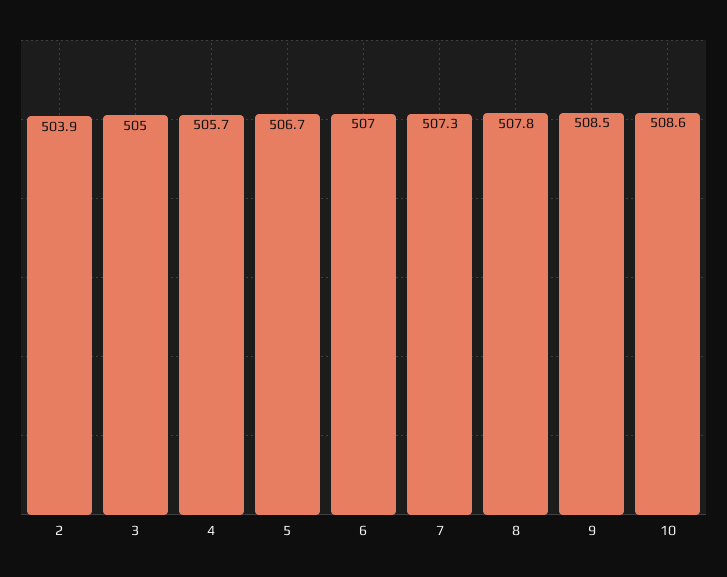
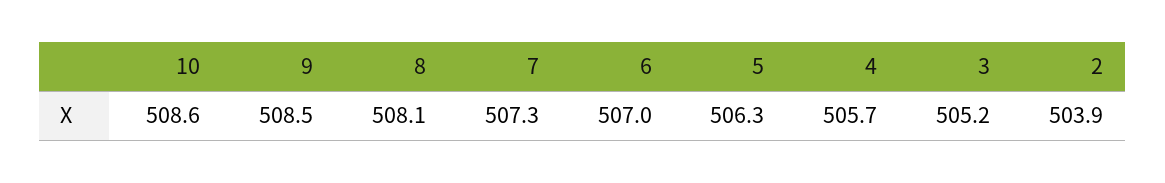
3: 505 -> 505.2
5: 506.7 -> 506.3
8: 507.8 -> 508.1

